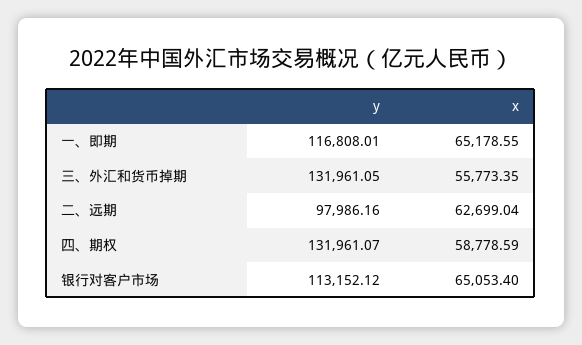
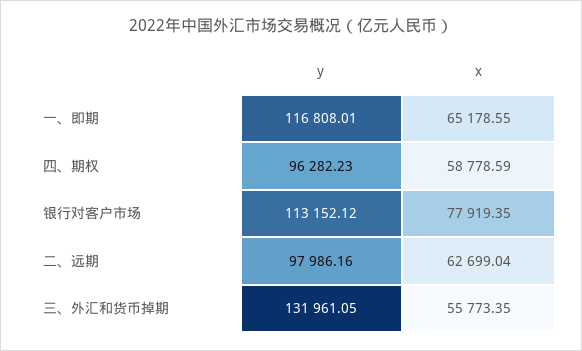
y, 四、期权: 131961.07 -> 96282.23
x, 银行对客户市场: 65053.4 -> 77919.35

